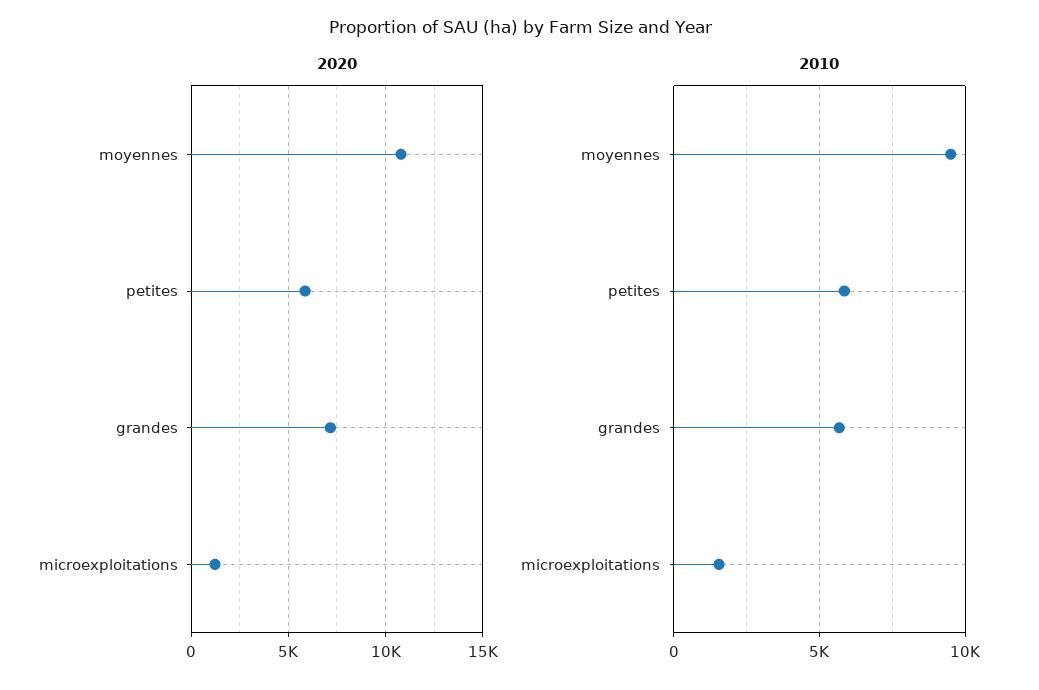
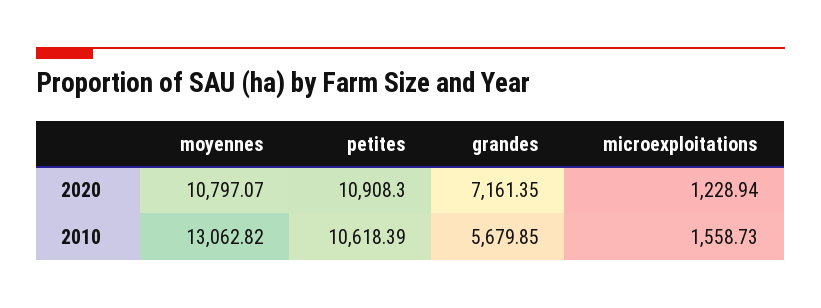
2020, petites: 6000 -> 10908.3
2010, moyennes: 9500 -> 13062.82
2010, petites: 6000 -> 10618.39

